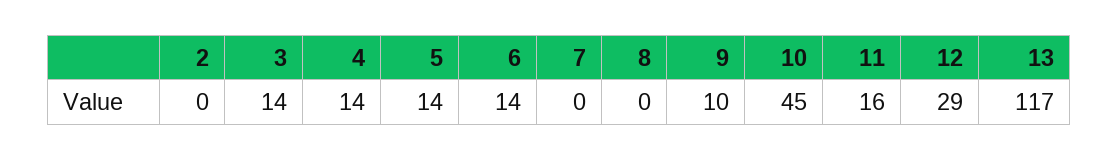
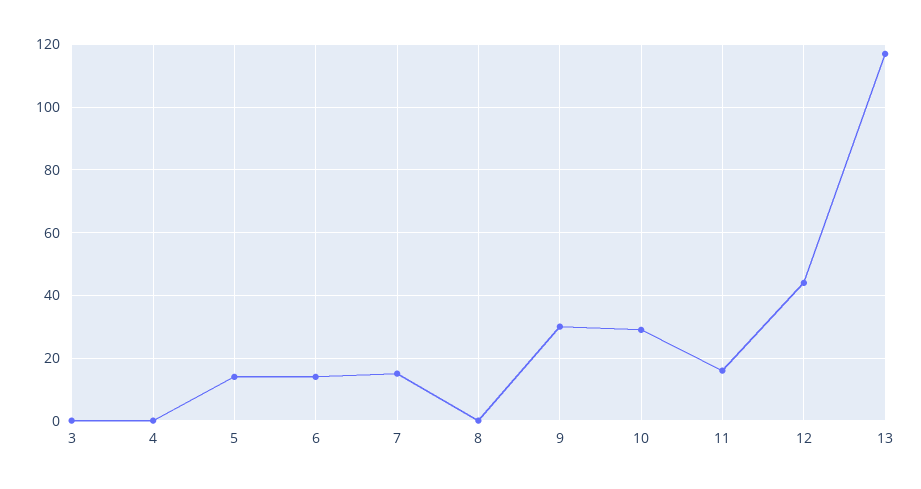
2: 0 -> none
3: 14 -> 0
4: 14 -> 0
7: 0 -> 15
9: 10 -> 30
10: 45 -> 30
12: 29 -> 45

